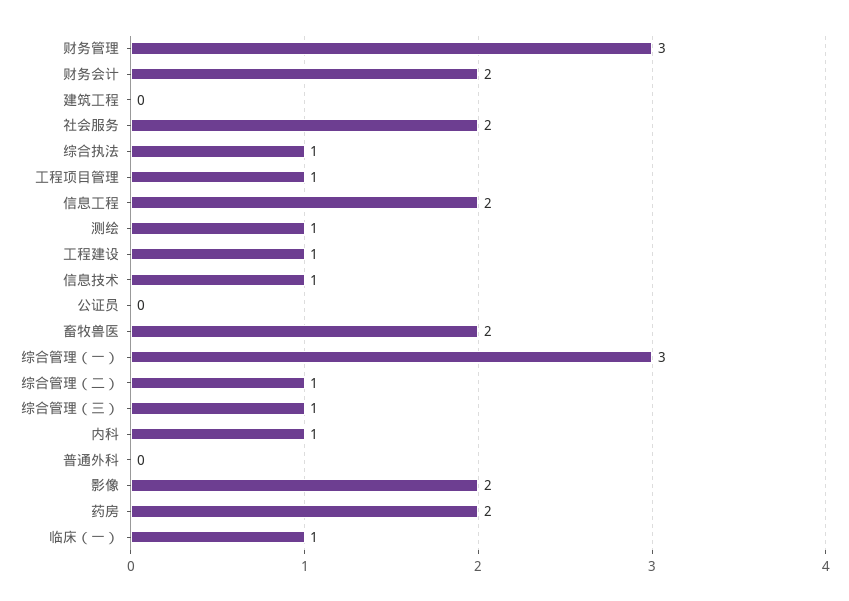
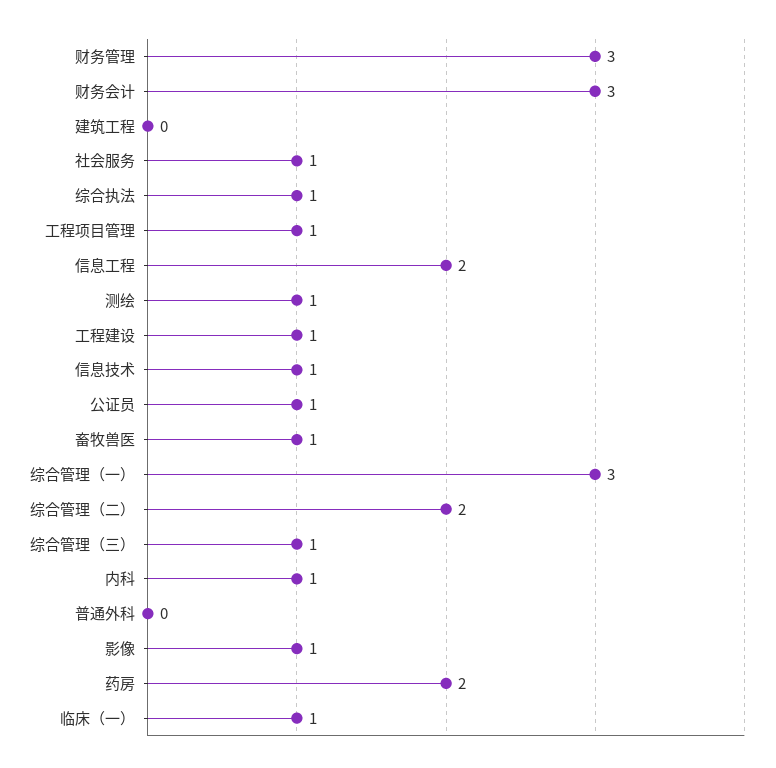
财务会计: 2 -> 3
社会服务: 2 -> 1
公证员: 0 -> 1
畜牧兽医: 2 -> 1
综合管理（二）: 1 -> 2
影像: 2 -> 1

